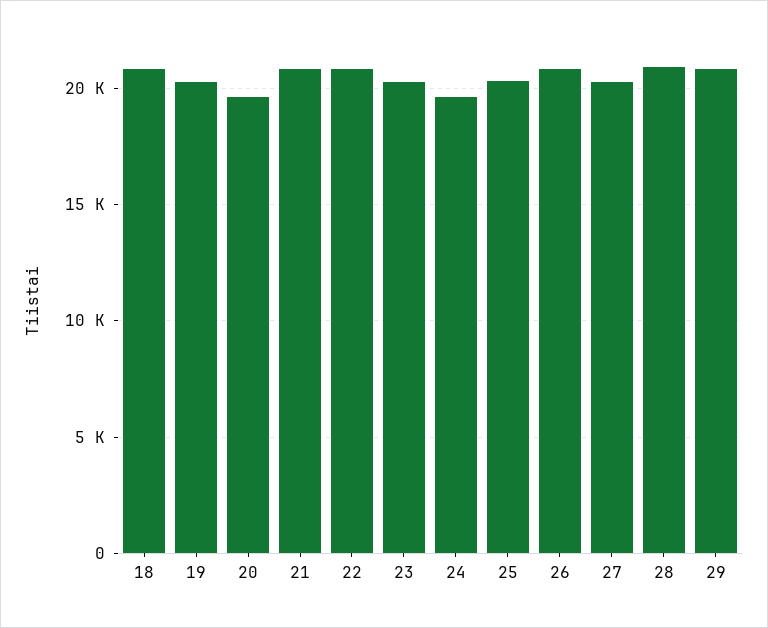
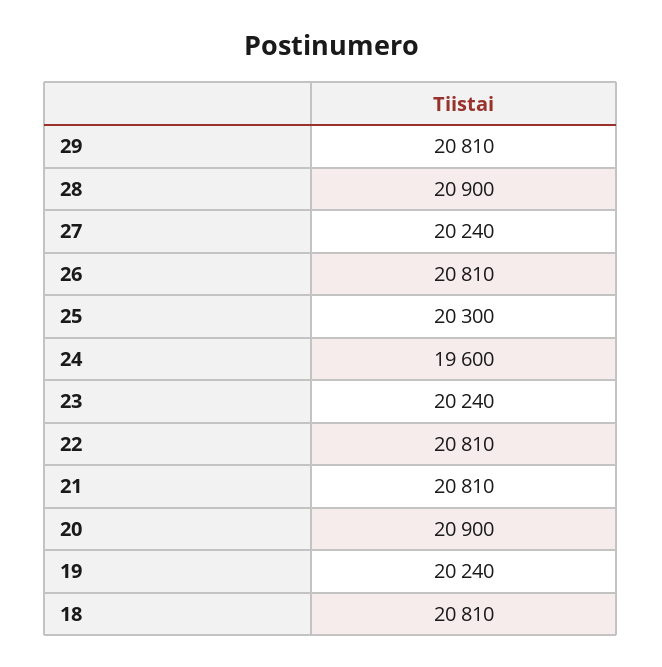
20: 19500 -> 20900

